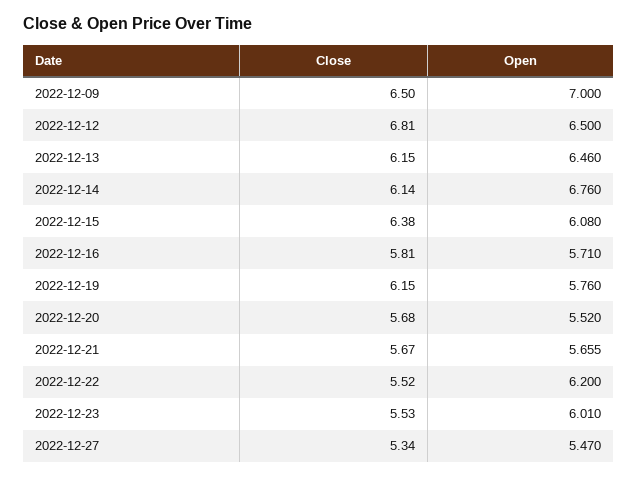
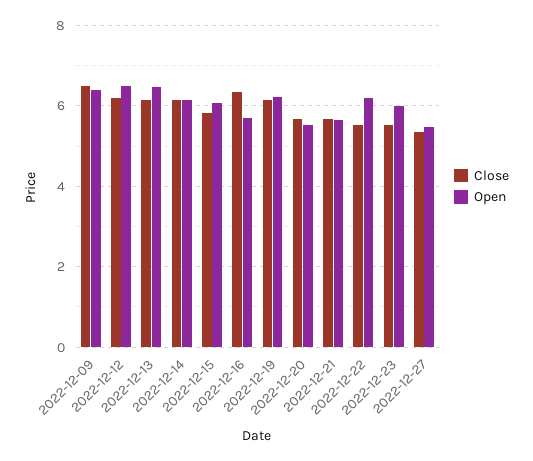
Open, 2022-12-09: 7 -> 6.4
Close, 2022-12-12: 6.81 -> 6.2
Open, 2022-12-14: 6.76 -> 6.2
Close, 2022-12-15: 6.38 -> 5.8
Close, 2022-12-16: 5.81 -> 6.4
Open, 2022-12-19: 5.76 -> 6.2

